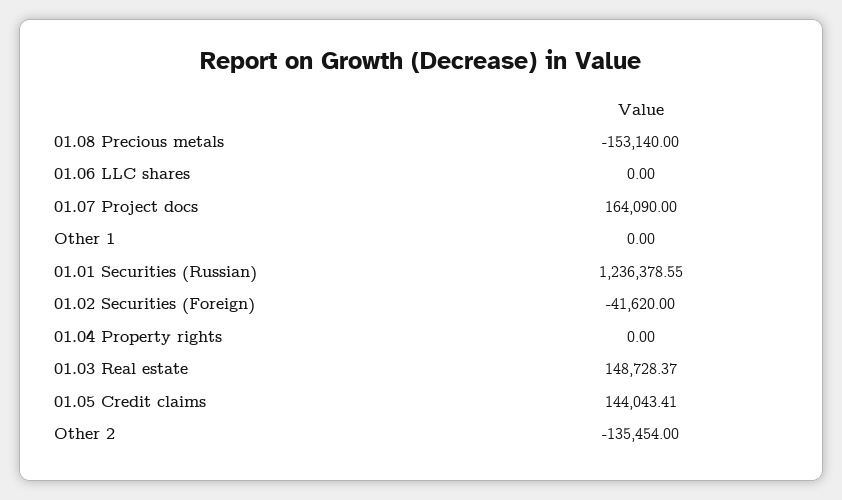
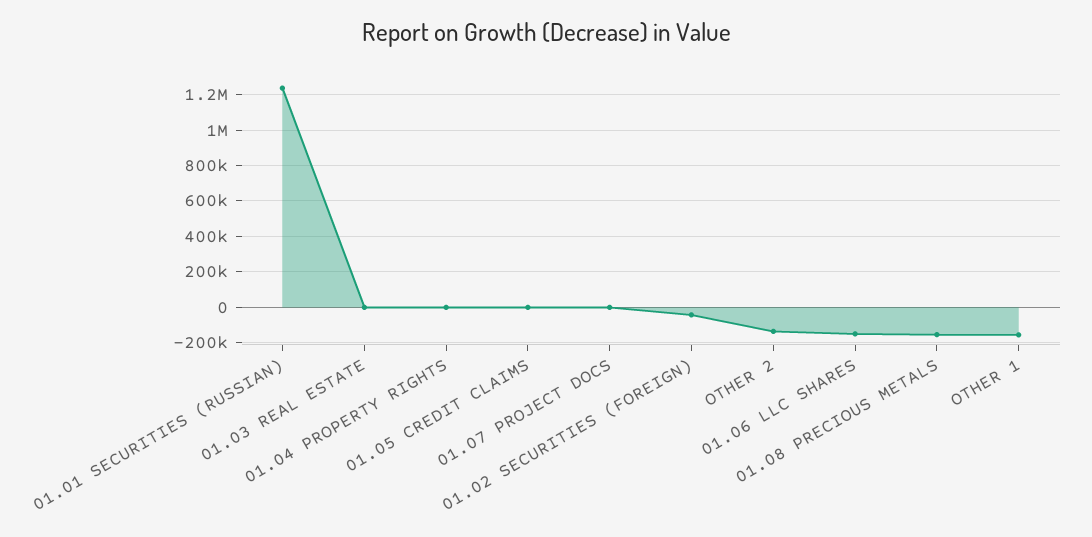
01.06 LLC shares: 0 -> -150000
01.07 Project docs: 164090 -> 0
Other 1: 0 -> -150000
01.03 Real estate: 148728.37 -> 0
01.05 Credit claims: 144043.41 -> 0

